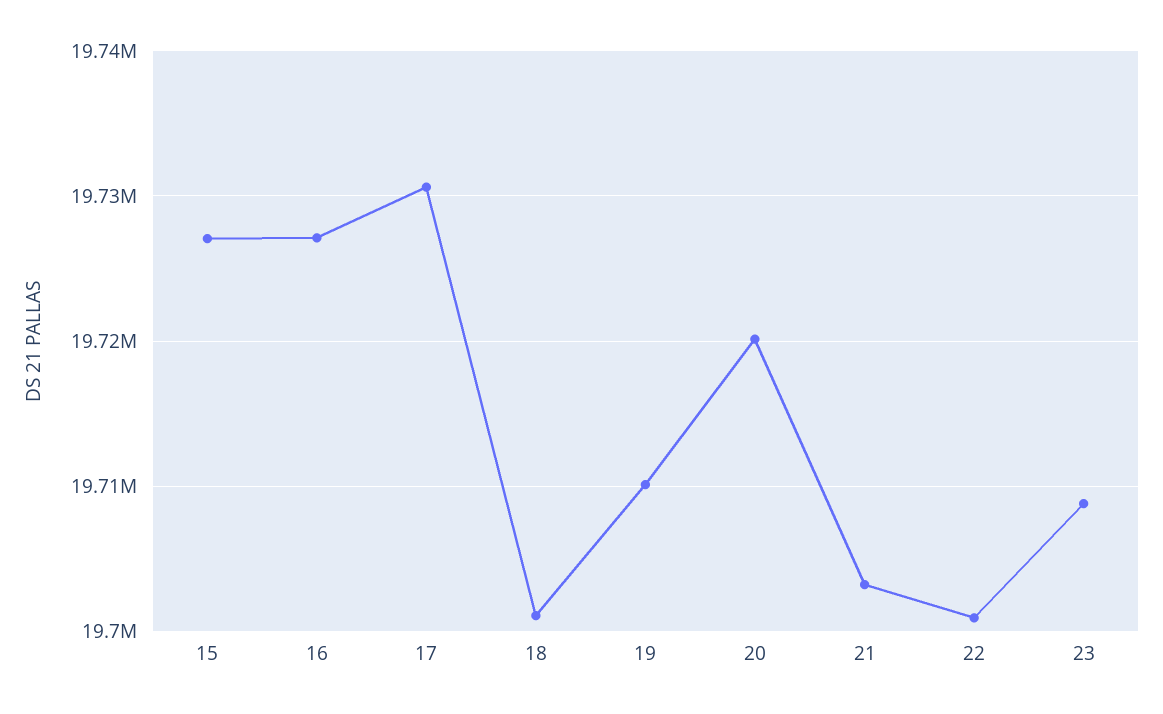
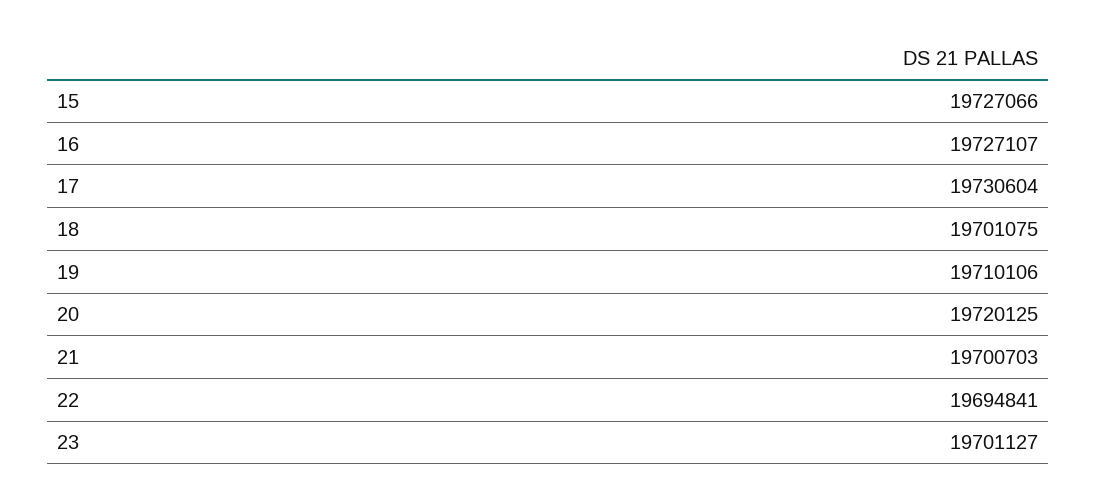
21: 19703000 -> 19700703
22: 19701000 -> 19694841
23: 19709000 -> 19701127

